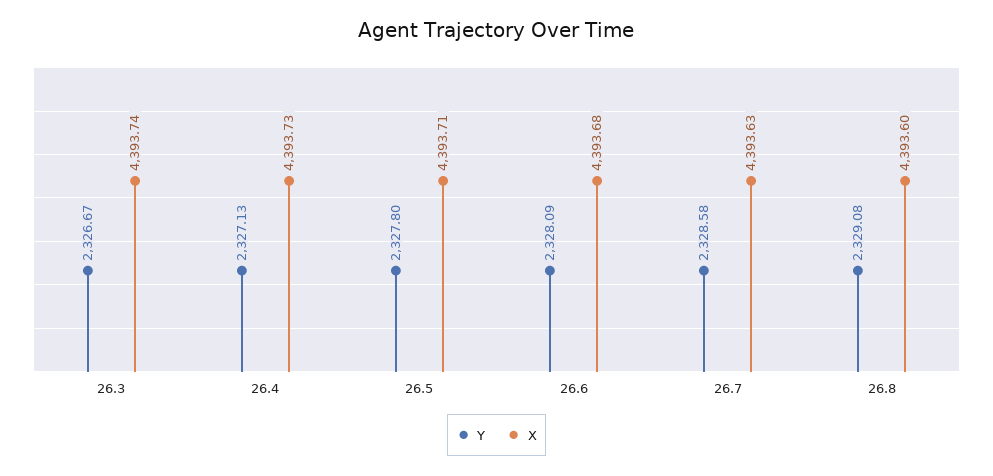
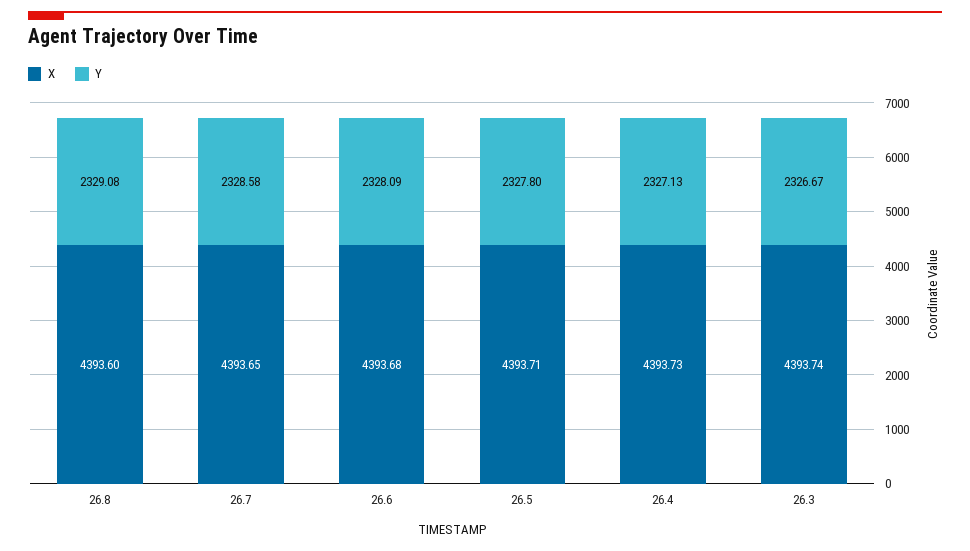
X, 26.7: 4393.63 -> 4393.65

